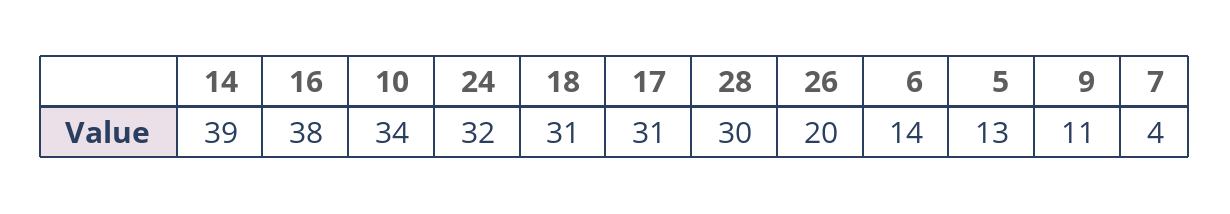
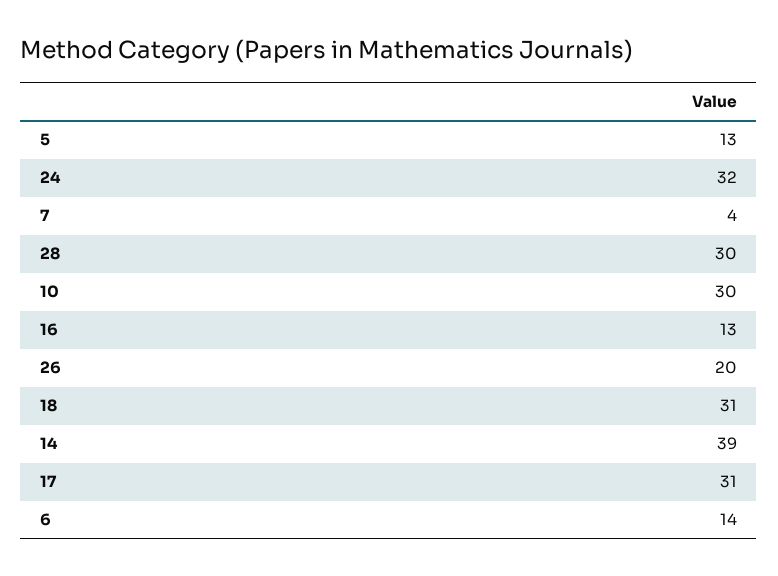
16: 38 -> 13
10: 34 -> 30
9: 11 -> none

